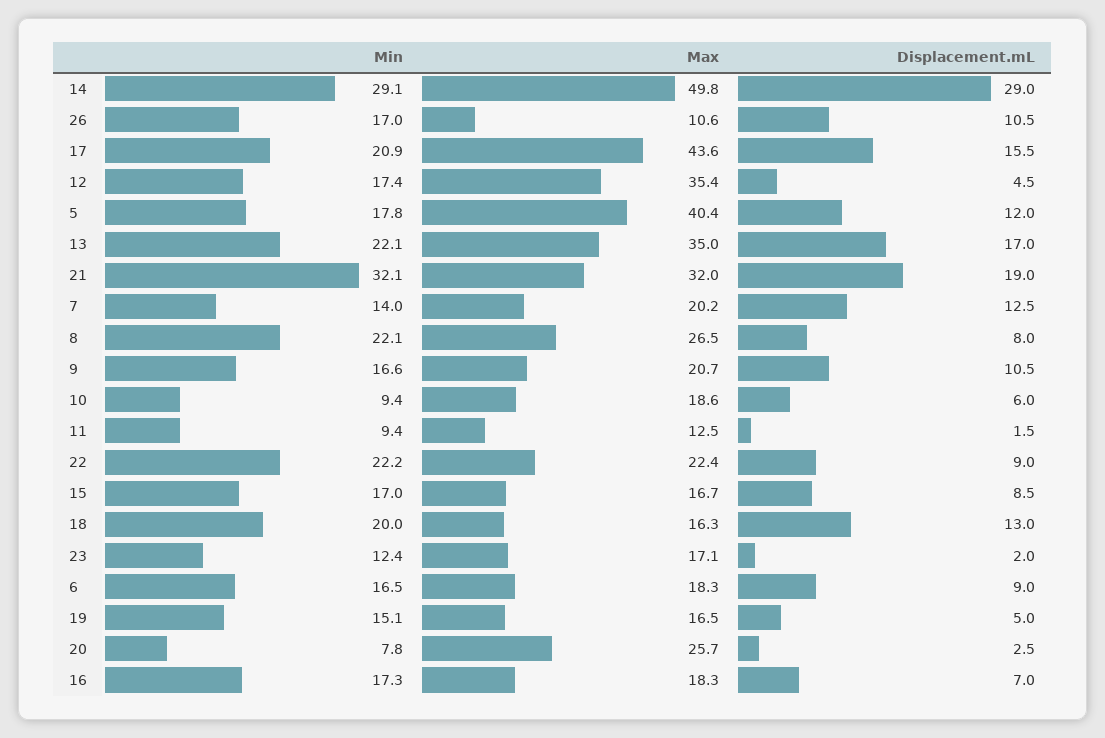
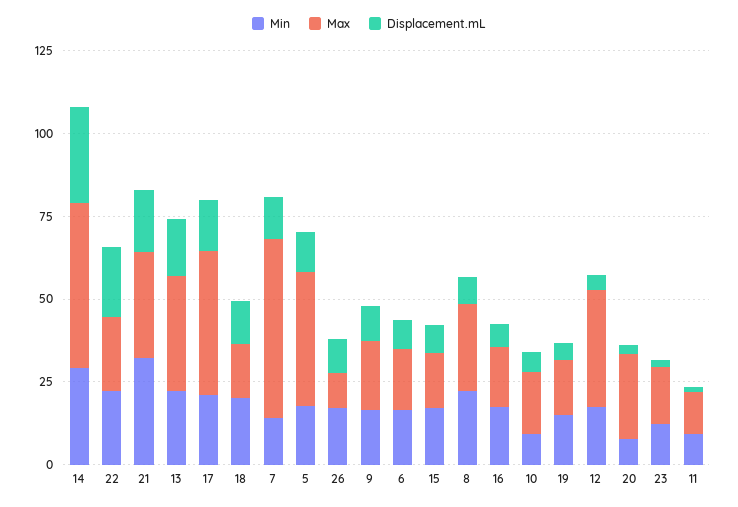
Max, 7: 20.2 -> 55
Displacement.mL, 22: 9 -> 20

